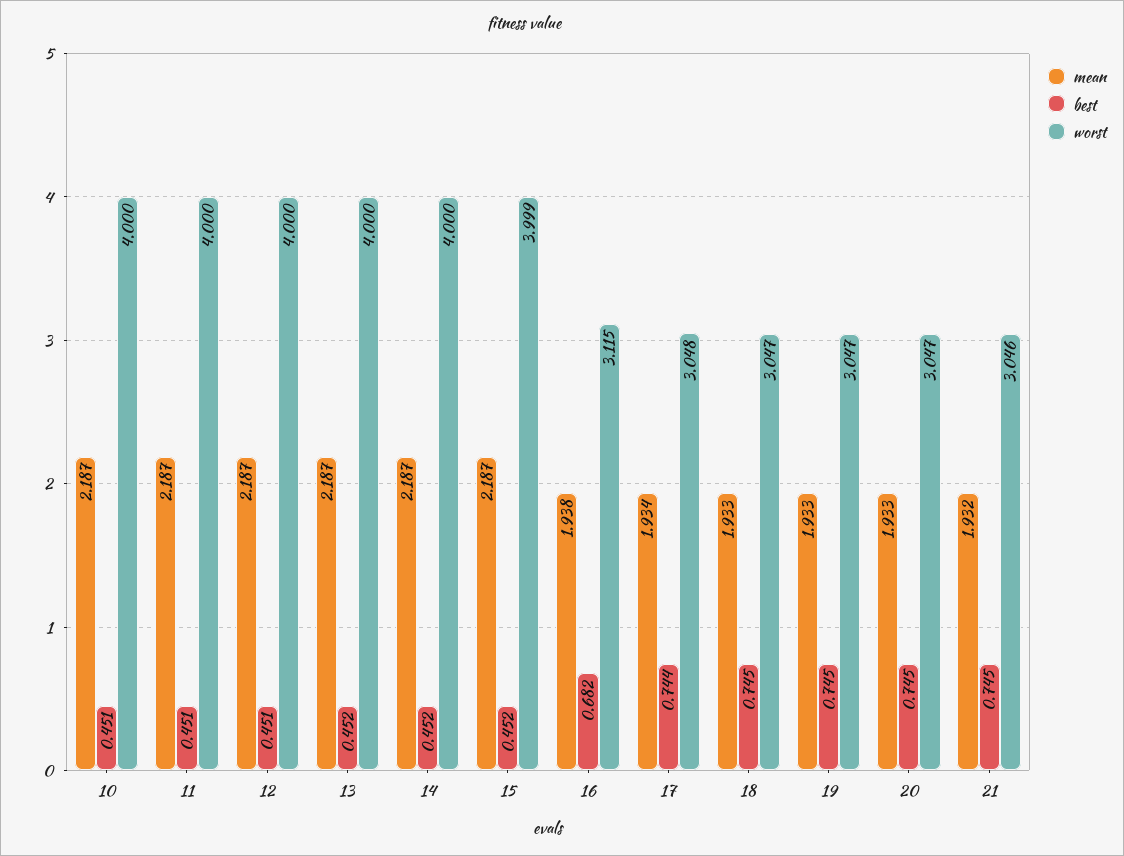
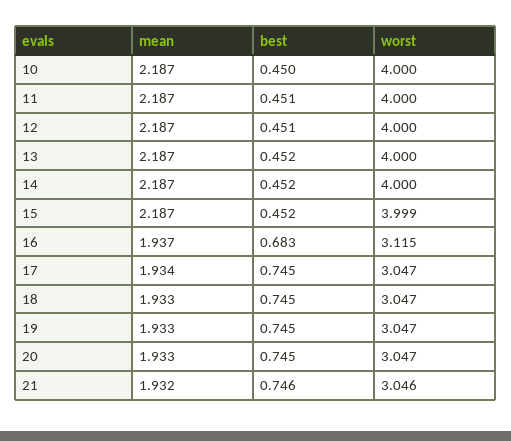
best, 10: 0.451 -> 0.45
mean, 16: 1.938 -> 1.937
best, 16: 0.682 -> 0.683
best, 17: 0.744 -> 0.745
worst, 17: 3.048 -> 3.047
best, 21: 0.745 -> 0.746

